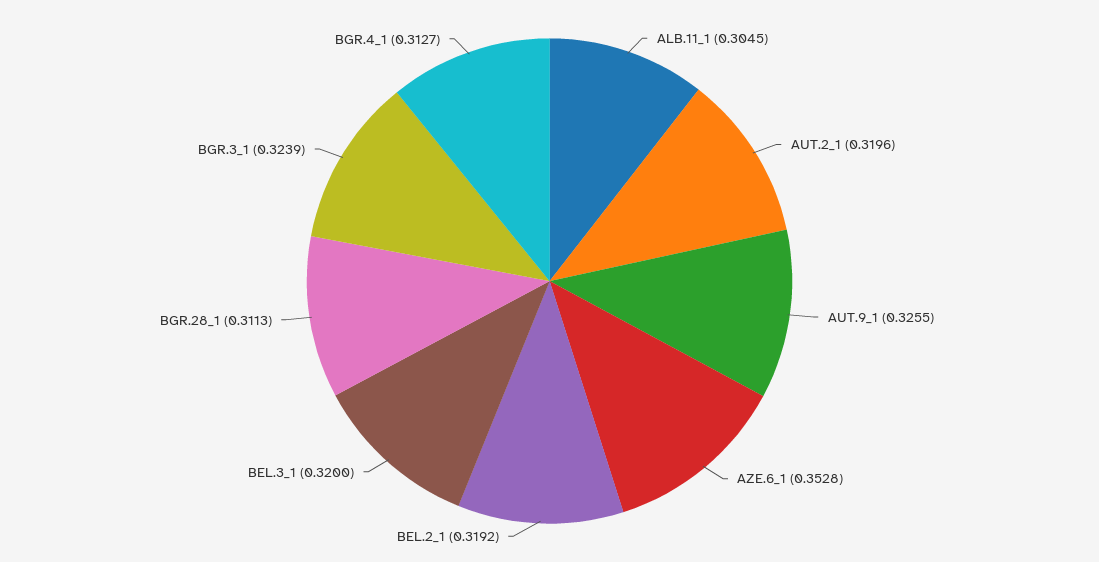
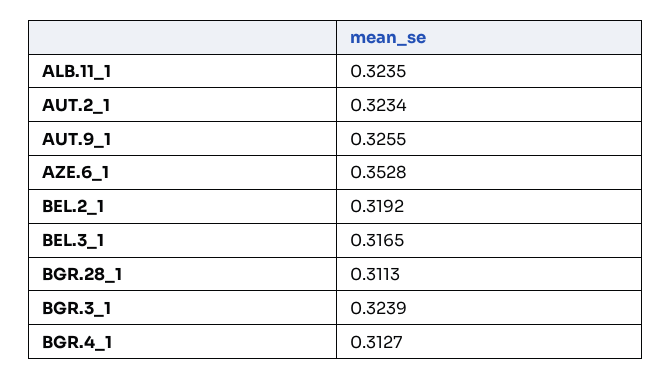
ALB.11_1: 0.3045 -> 0.3235
AUT.2_1: 0.3196 -> 0.3234
BEL.3_1: 0.32 -> 0.3165

